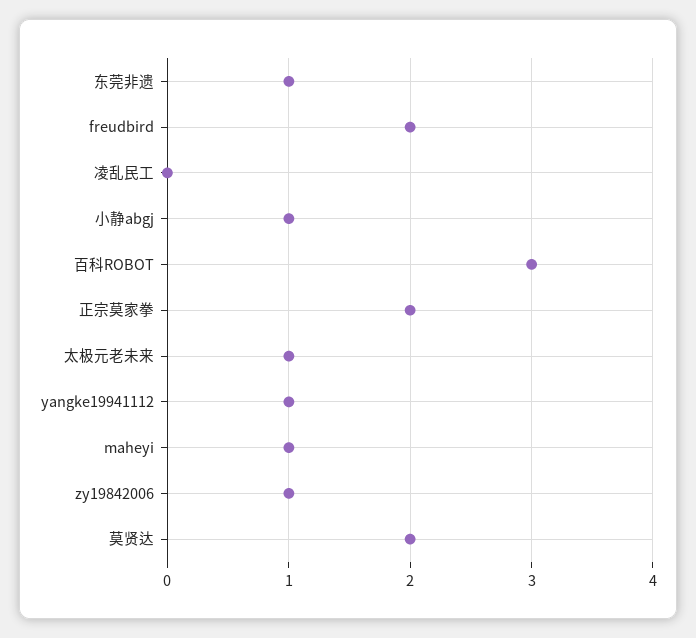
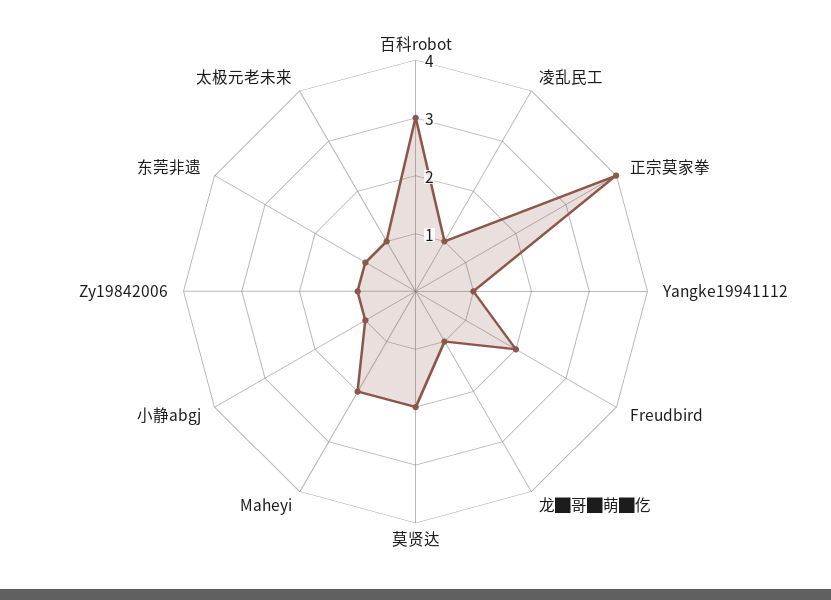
凌乱民工: 0 -> 1
正宗莫家拳: 2 -> 4
maheyi: 1 -> 2
龙█哥█萌█仡: none -> 1

